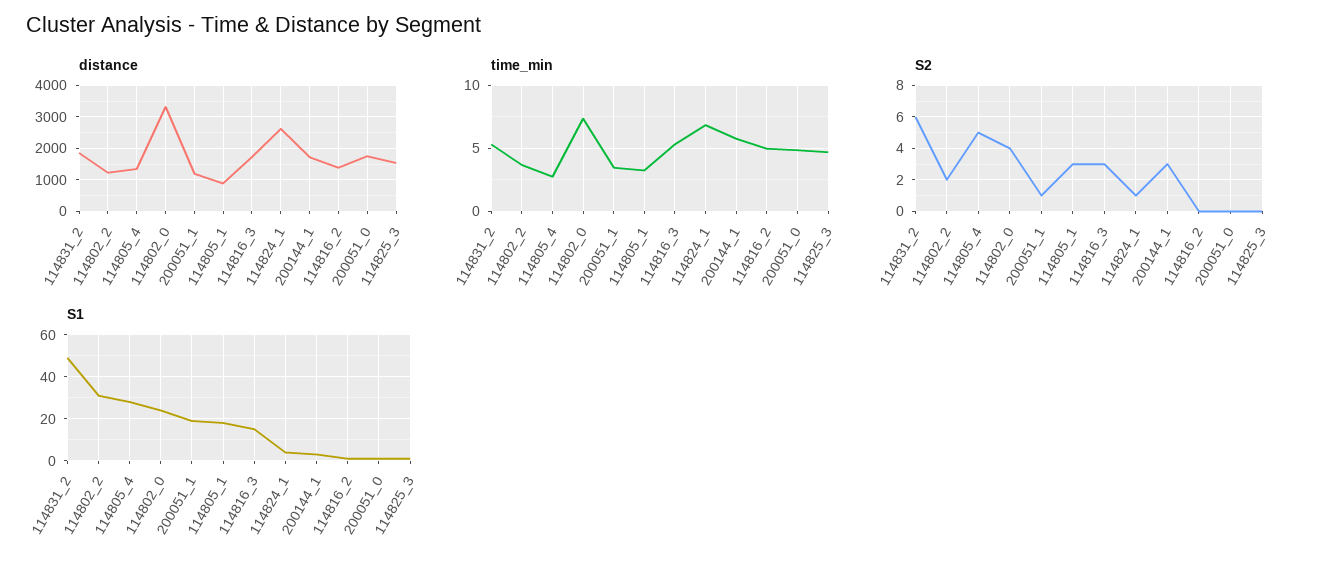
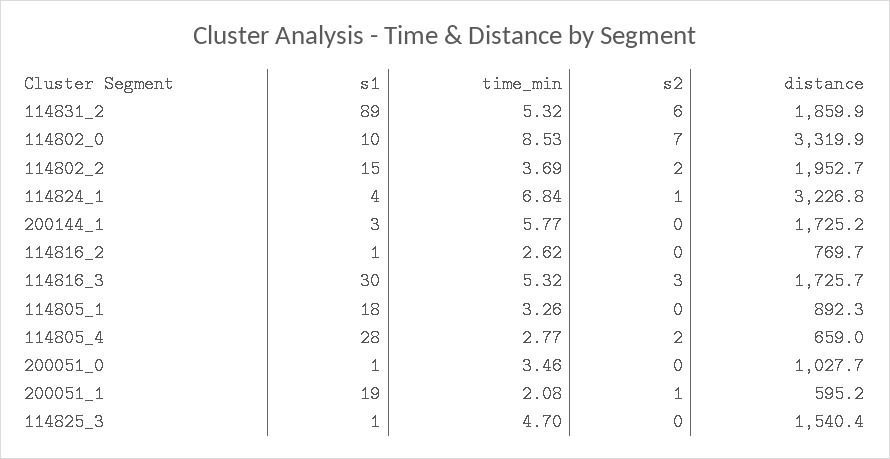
distance, 114802_2: 1200 -> 1952.7
distance, 114805_4: 1400 -> 659
distance, 200051_1: 1200 -> 595.2
distance, 114824_1: 2600 -> 3226.8
distance, 114816_2: 1400 -> 769.7
distance, 200051_0: 1800 -> 1027.7
time_min, 114802_0: 7.5 -> 8.53
time_min, 200051_1: 3.5 -> 2.08
time_min, 114816_2: 5 -> 2.62
time_min, 200051_0: 5 -> 3.46
S2, 114805_4: 5 -> 2
S2, 114802_0: 4 -> 7
S2, 114805_1: 3 -> 0
S2, 200144_1: 3 -> 0
S1, 114831_2: 50 -> 89
S1, 114802_2: 30 -> 15
S1, 114802_0: 25 -> 10
S1, 114816_3: 15 -> 30

